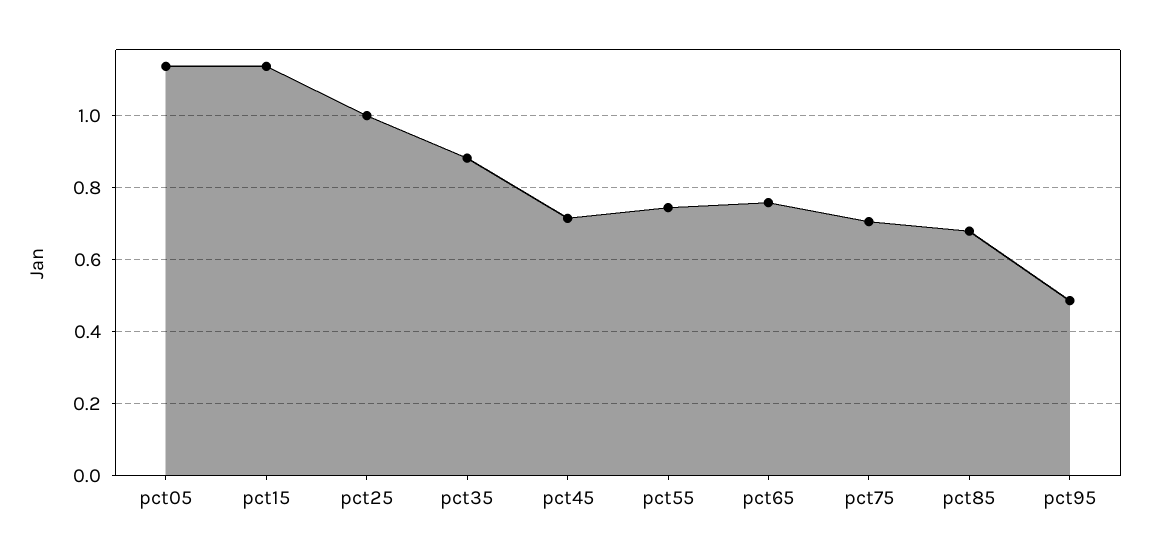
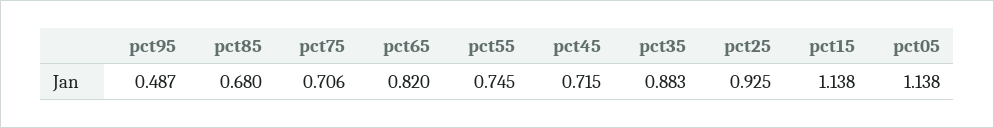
pct25: 1 -> 0.925
pct65: 0.76 -> 0.82

